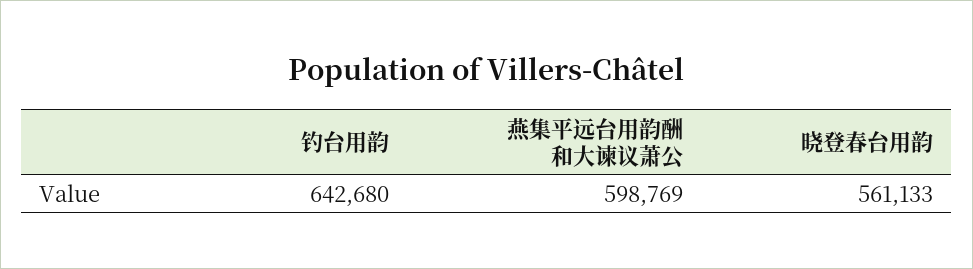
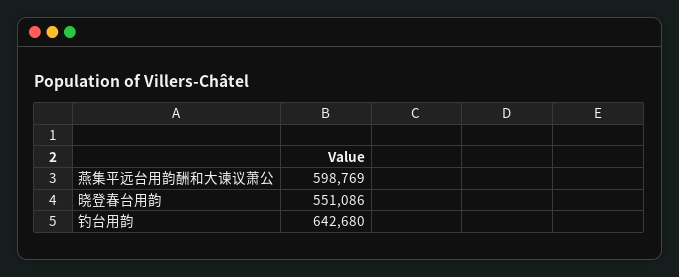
晓登春台用韵: 561133 -> 551086

